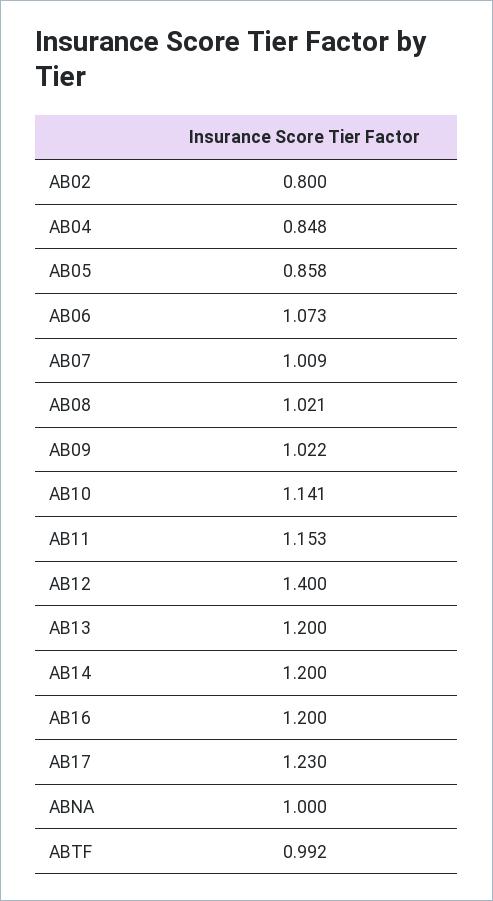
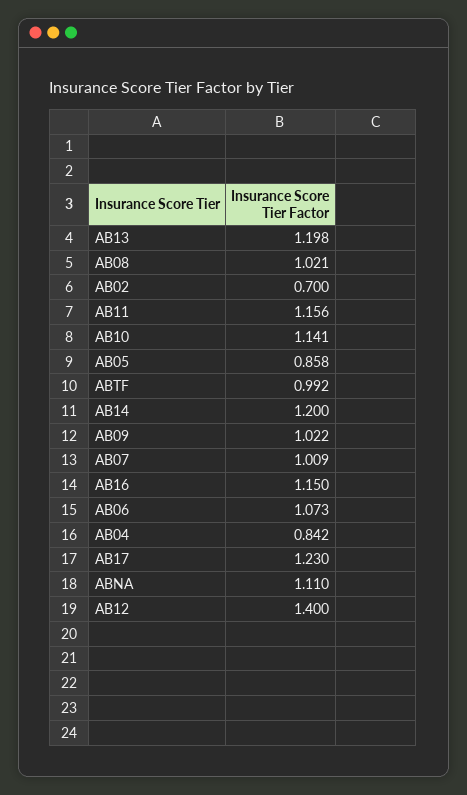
AB02: 0.8 -> 0.7
AB04: 0.848 -> 0.842
AB11: 1.153 -> 1.156
AB13: 1.2 -> 1.198
AB16: 1.2 -> 1.15
ABNA: 1 -> 1.11

